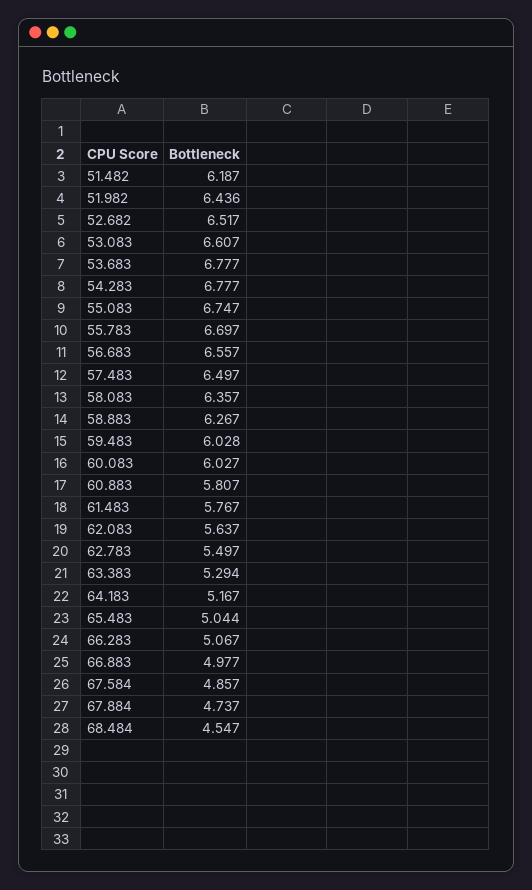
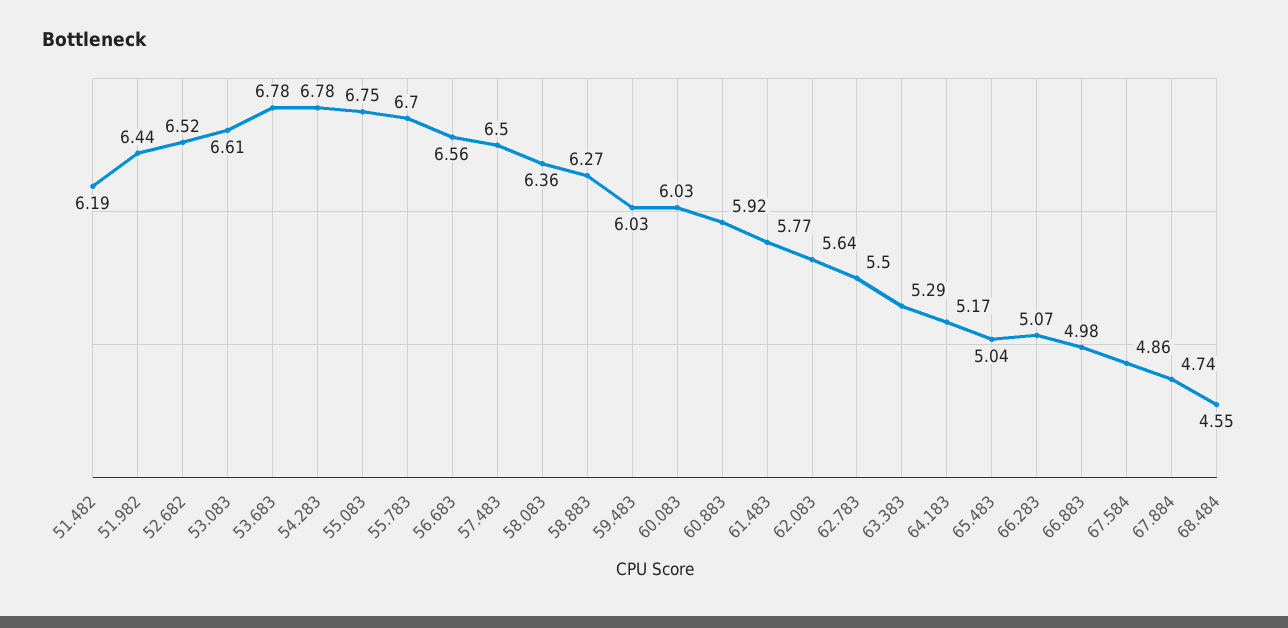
60.883: 5.807 -> 5.92

